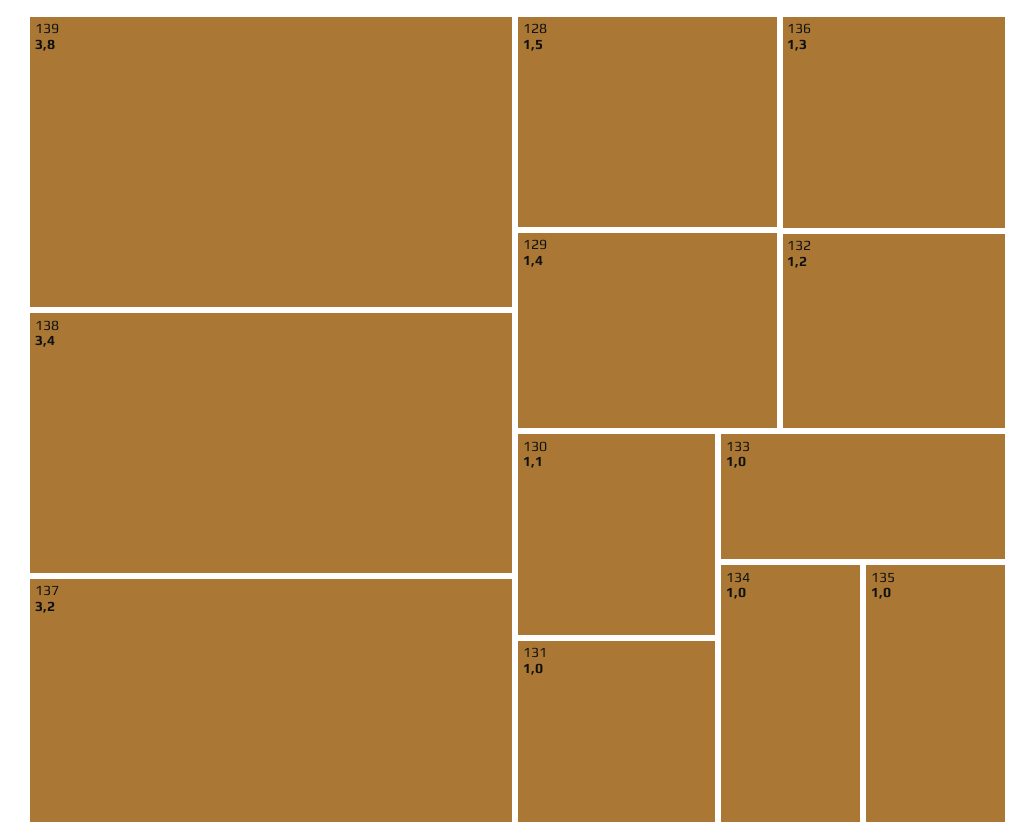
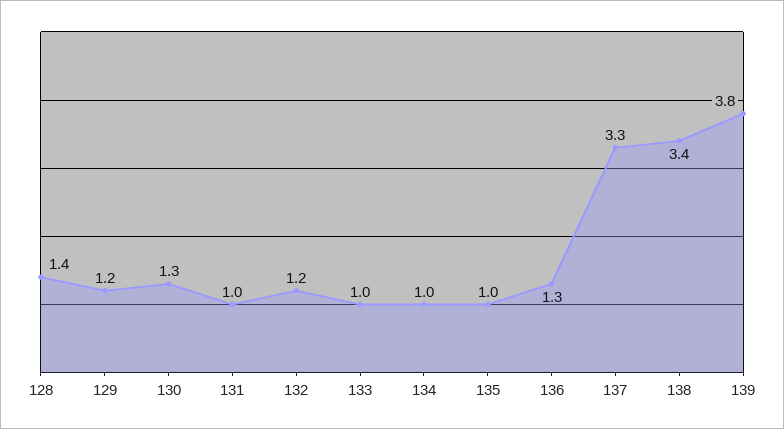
137: 3.2 -> 3.3
128: 1.5 -> 1.4
129: 1.4 -> 1.2
130: 1.1 -> 1.3

